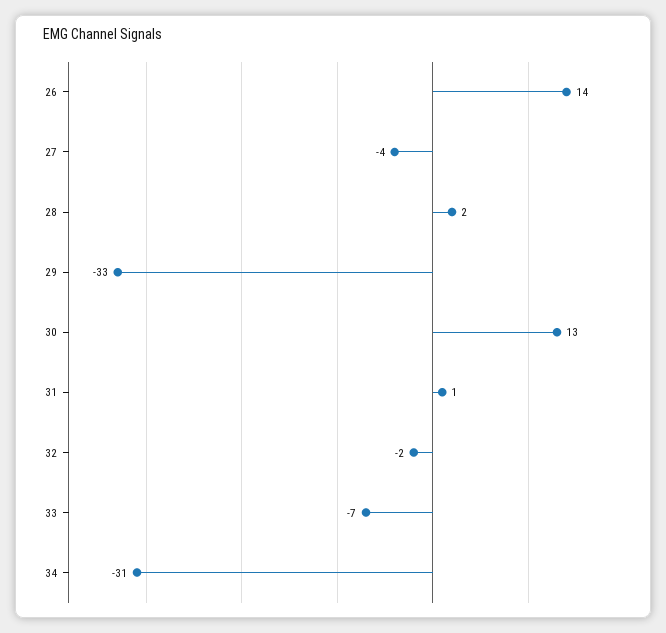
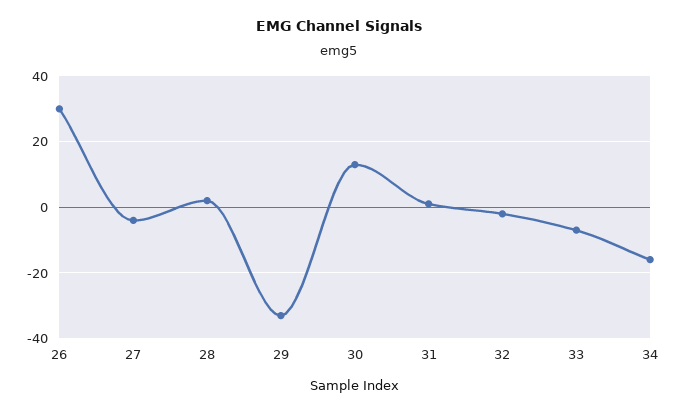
26: 14 -> 30
34: -31 -> -15

